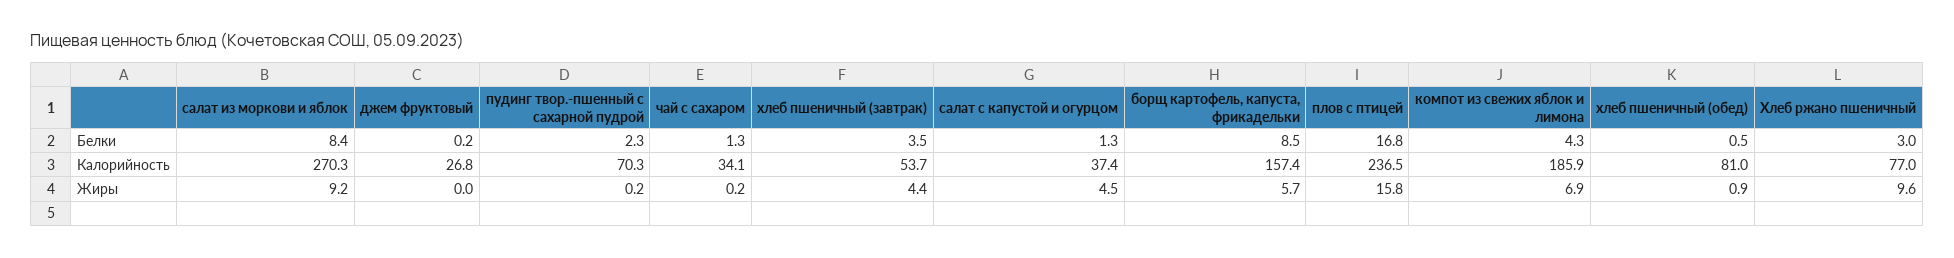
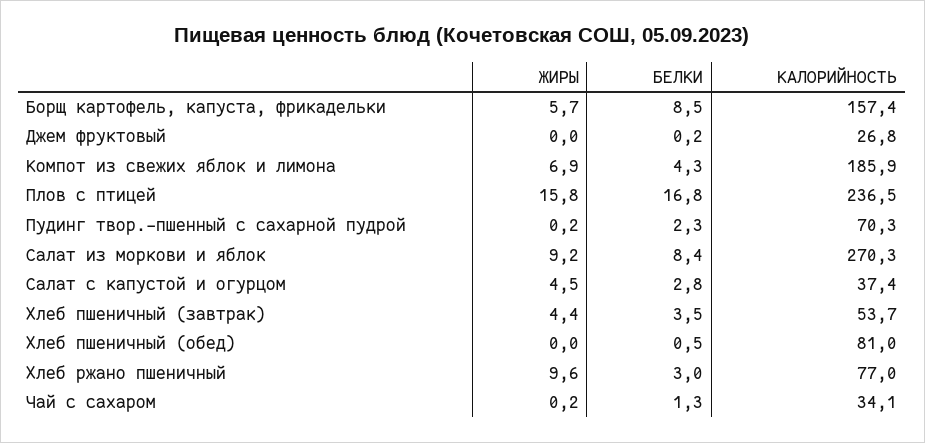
салат с капустой и огурцом, Белки: 1.3 -> 2.8
хлеб пшеничный (обед), Жиры: 0.9 -> 0

